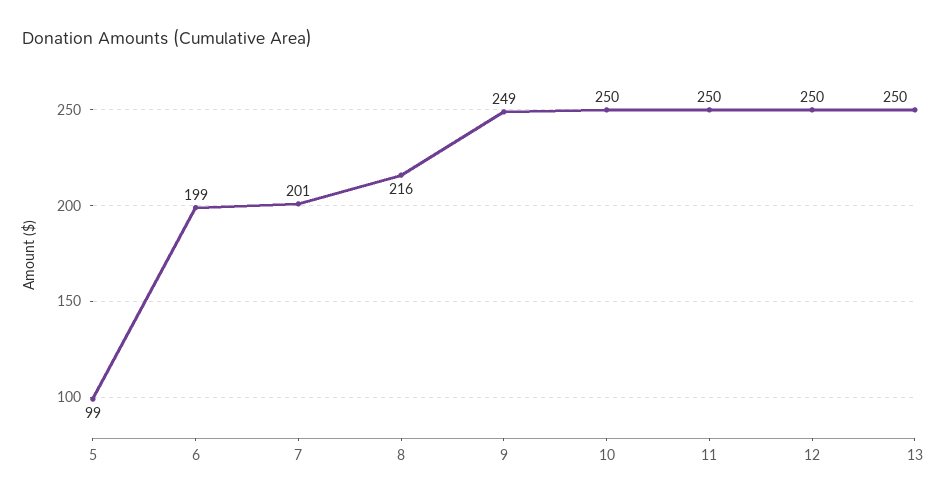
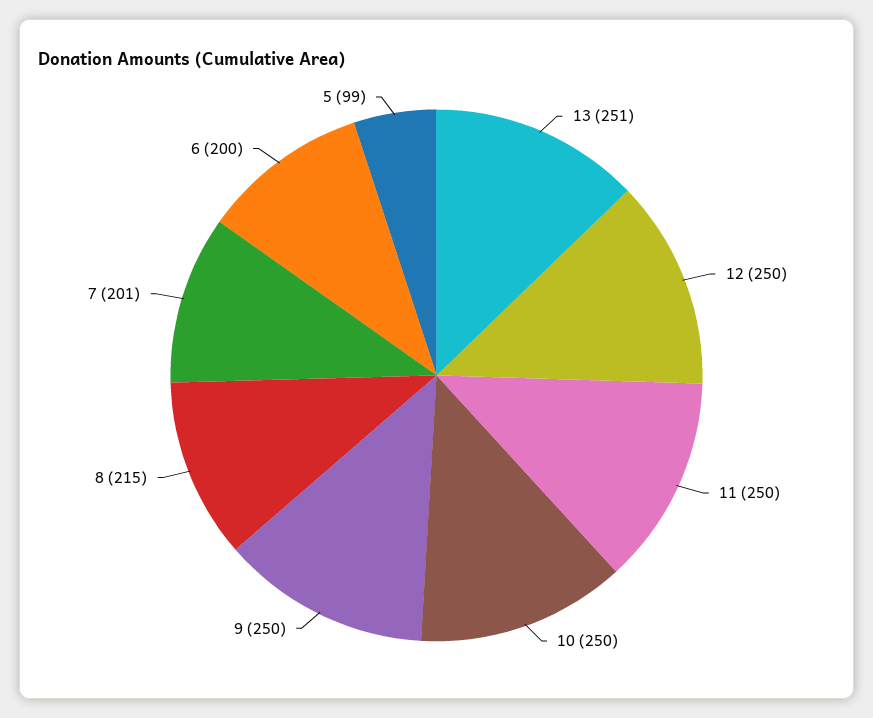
6: 199 -> 200
8: 216 -> 215
9: 249 -> 250
13: 250 -> 251

